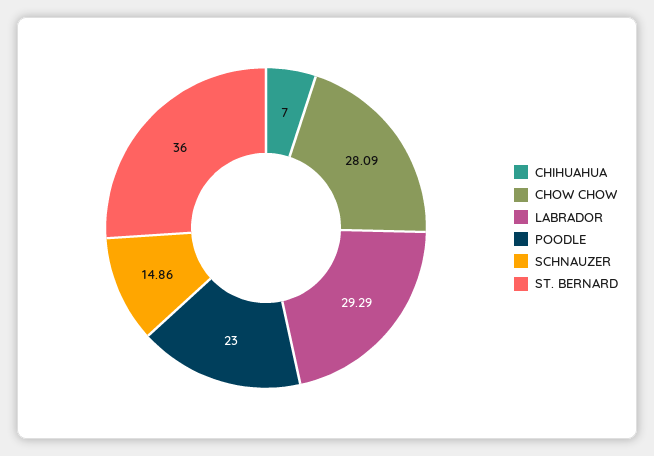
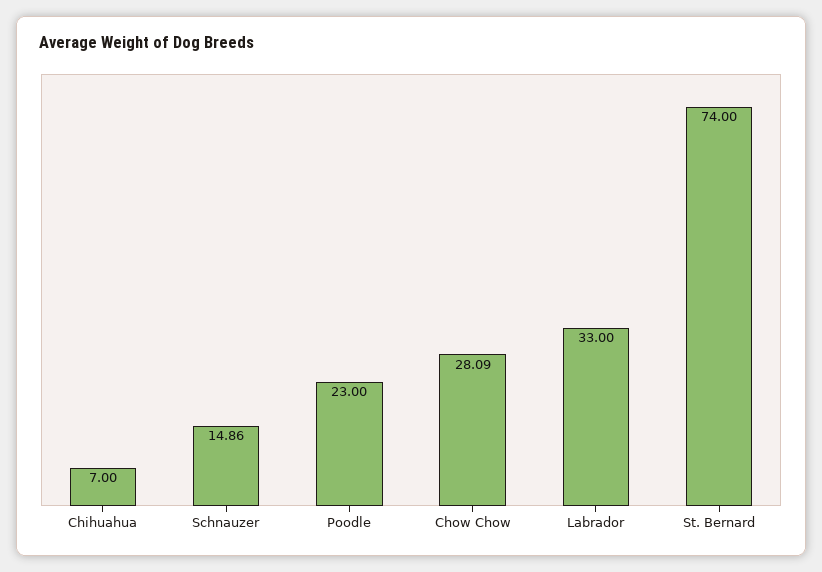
LABRADOR: 29.29 -> 33
ST. BERNARD: 36 -> 74

